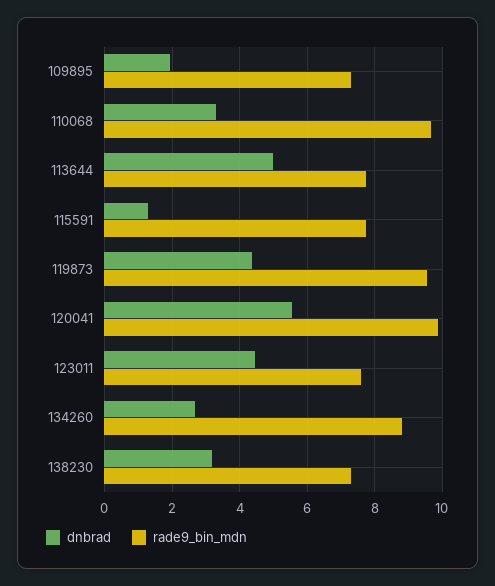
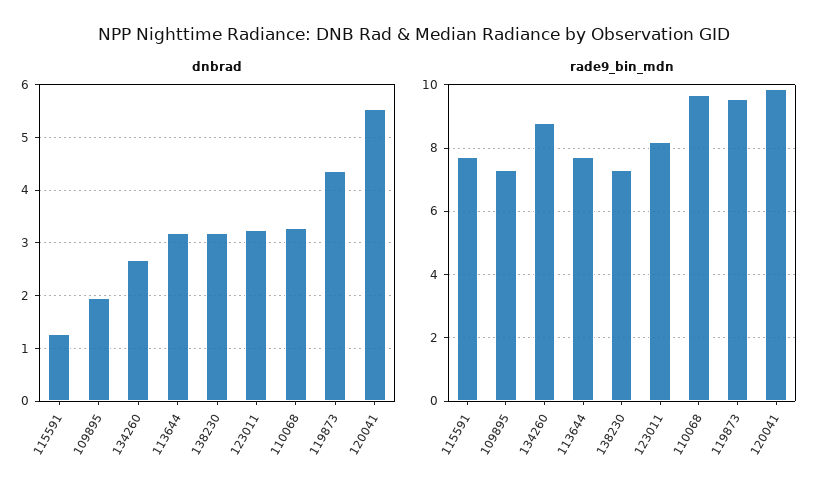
dnbrad, 113644: 5 -> 3.2
dnbrad, 123011: 4.4 -> 3.2
rade9_bin_mdn, 123011: 7.6 -> 8.2

